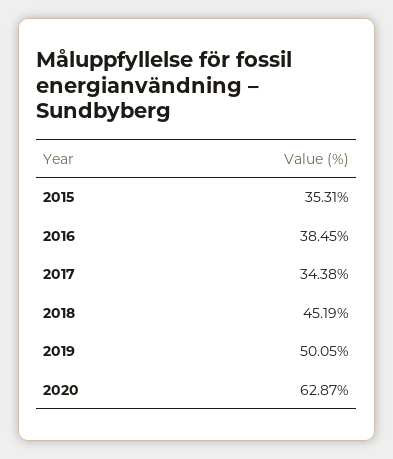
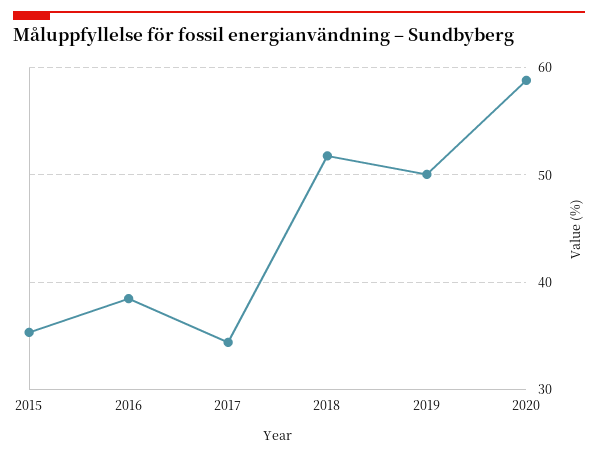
2018: 45.19 -> 52
2020: 62.87 -> 59

